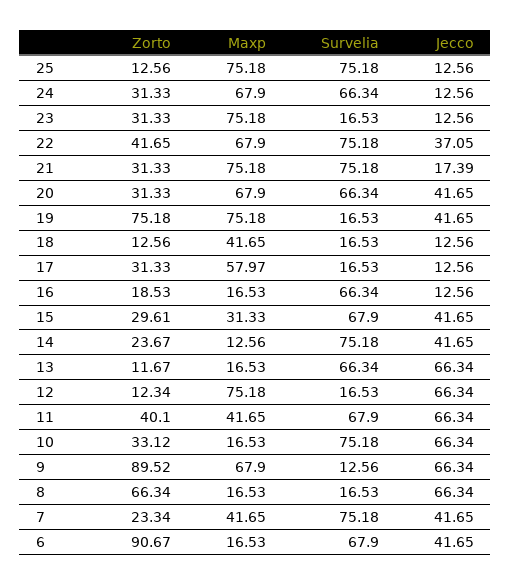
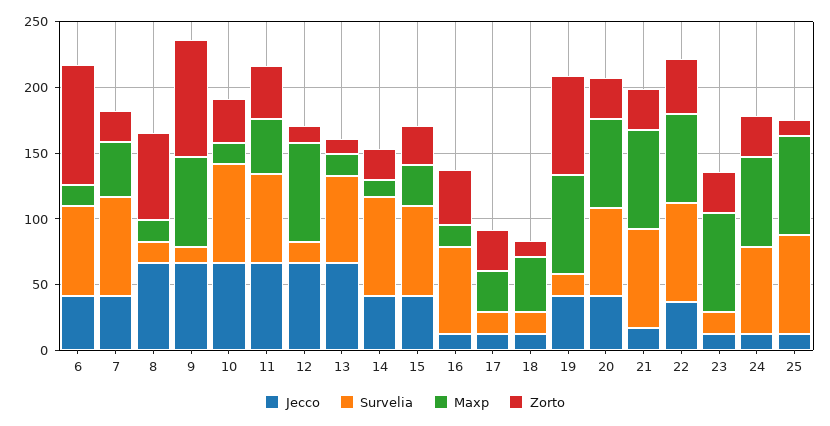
Maxp, 17: 57.97 -> 30
Zorto, 16: 18.53 -> 40

